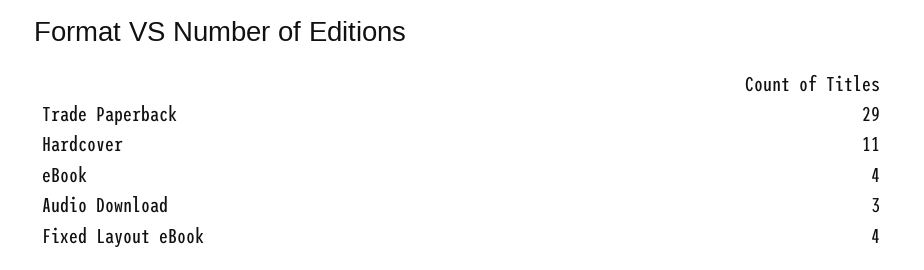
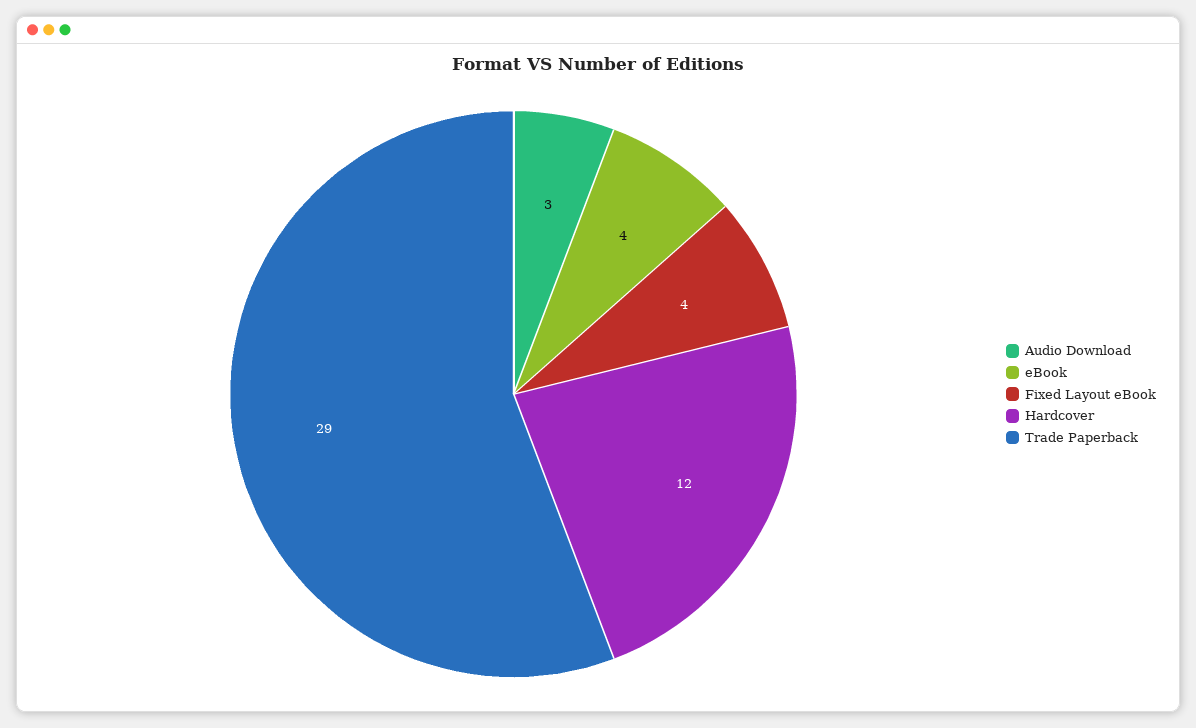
Hardcover: 11 -> 12

